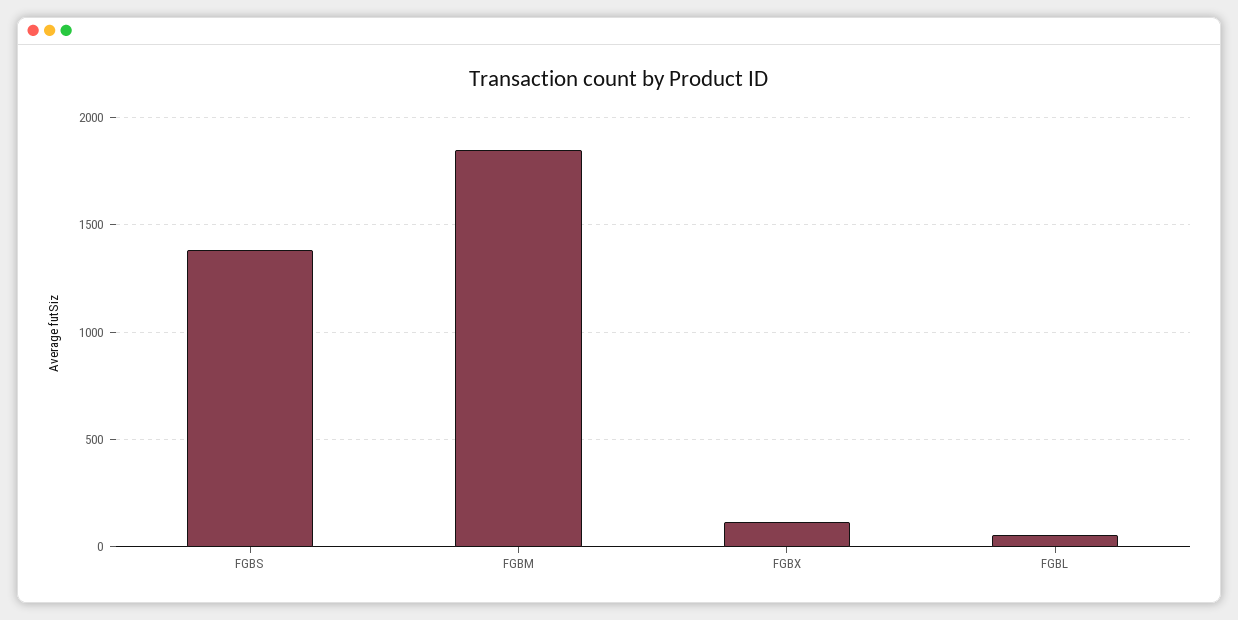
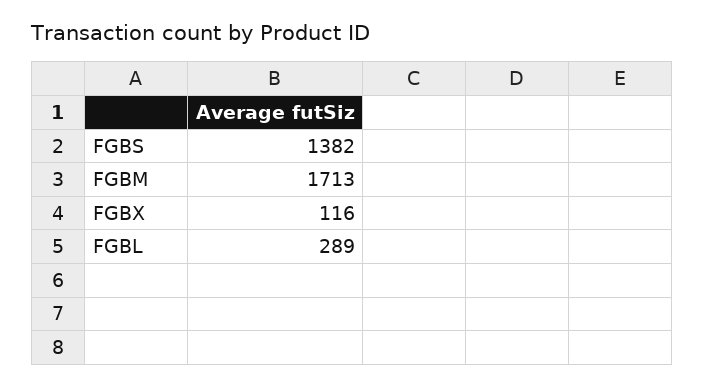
FGBM: 1850 -> 1713
FGBL: 50 -> 289

